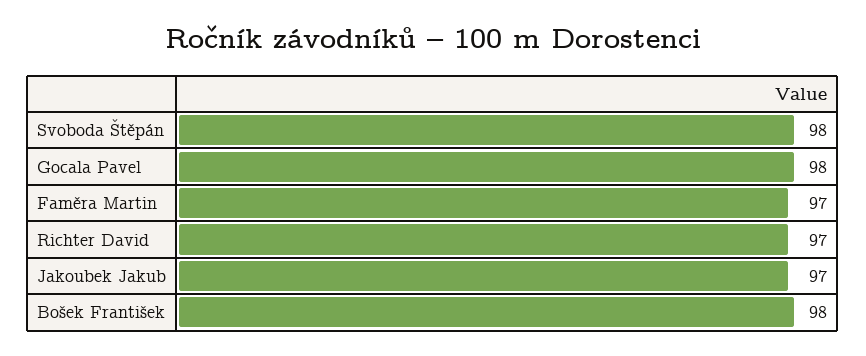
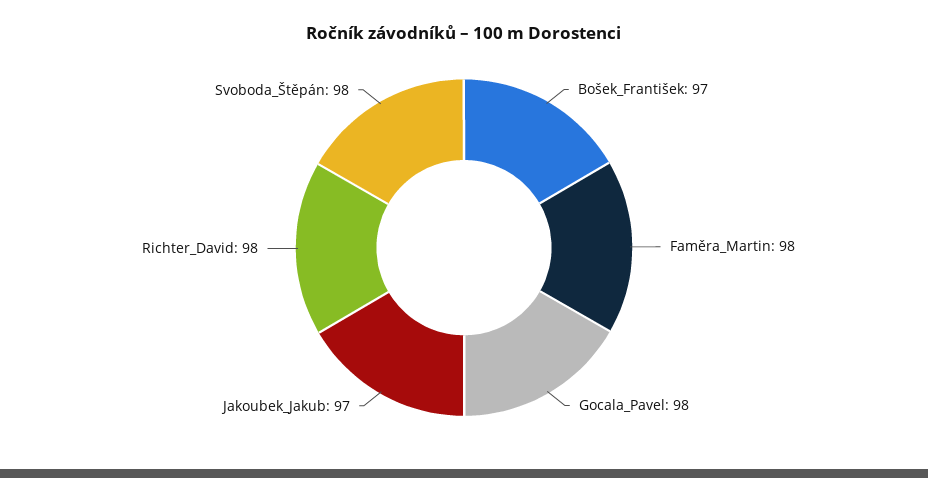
Faměra Martin: 97 -> 98
Richter David: 97 -> 98
Bošek František: 98 -> 97

